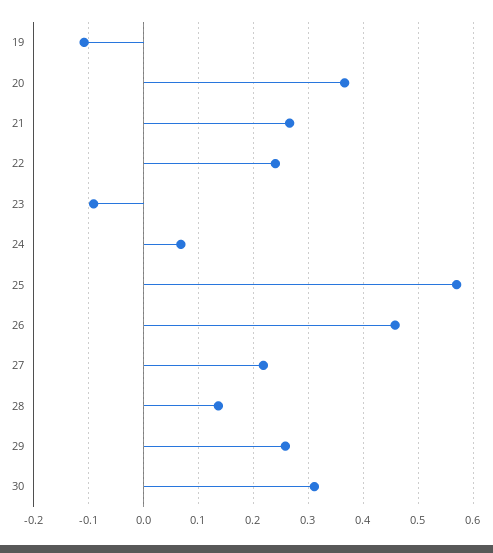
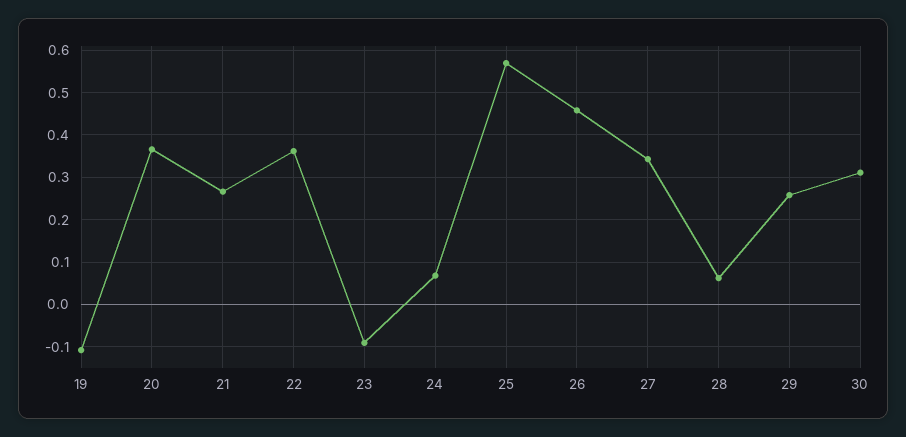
22: 0.24 -> 0.36
27: 0.22 -> 0.34
28: 0.14 -> 0.06

